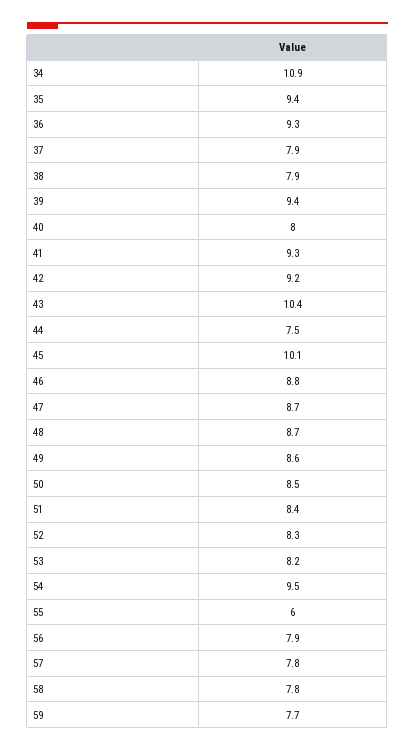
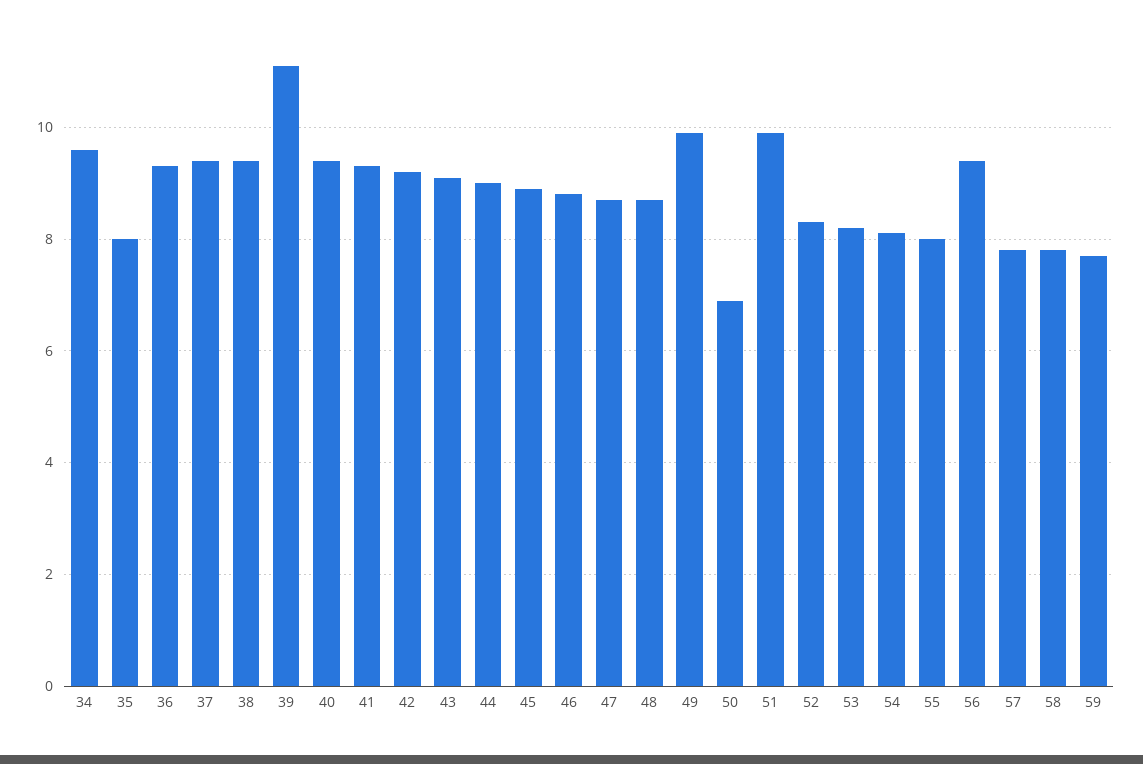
34: 10.9 -> 9.5
35: 9.4 -> 8
37: 7.9 -> 9.5
38: 7.9 -> 9.5
39: 9.4 -> 11
40: 8 -> 9.5
43: 10.4 -> 9
44: 7.5 -> 9
45: 10.1 -> 9
49: 8.6 -> 10
50: 8.5 -> 7
51: 8.4 -> 10
54: 9.5 -> 8
55: 6 -> 8
56: 7.9 -> 9.5

